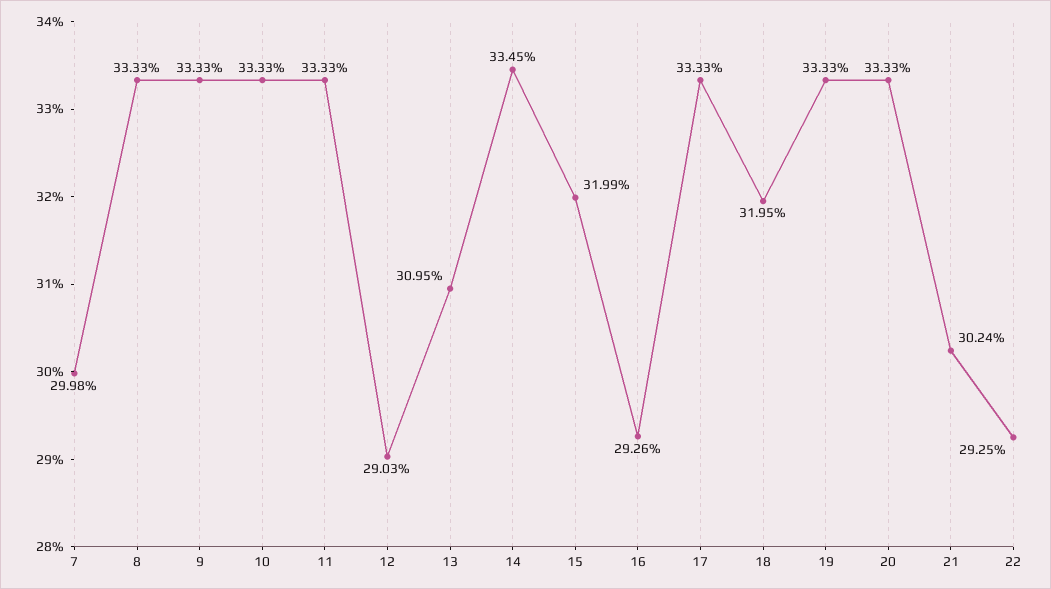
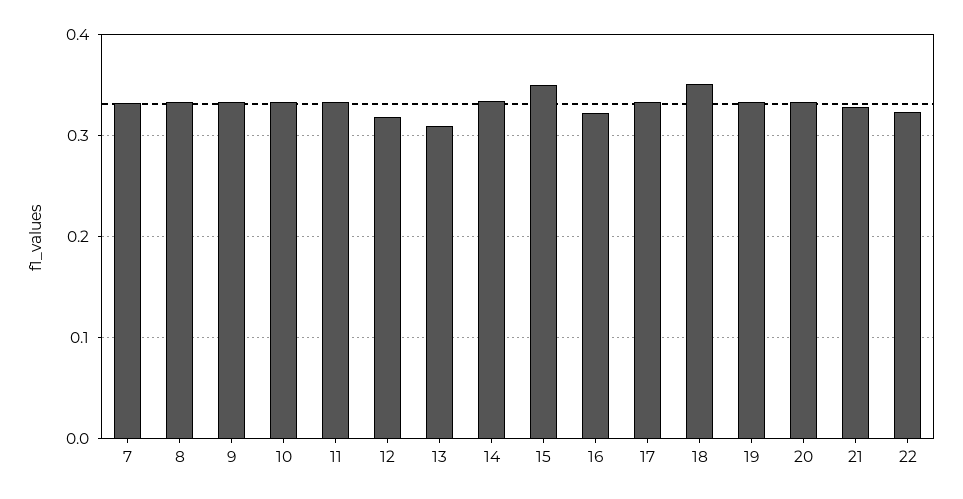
7: 0.2998 -> 0.33
12: 0.2903 -> 0.32
15: 0.3199 -> 0.35
16: 0.2926 -> 0.32
18: 0.3195 -> 0.35
21: 0.3024 -> 0.33
22: 0.2925 -> 0.32

